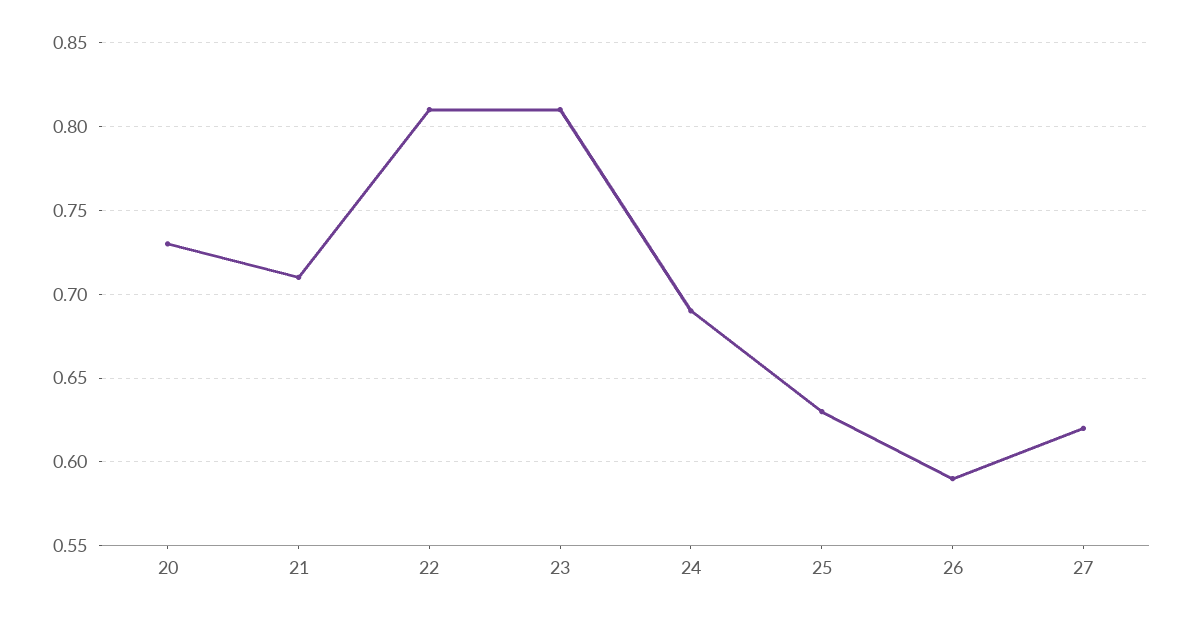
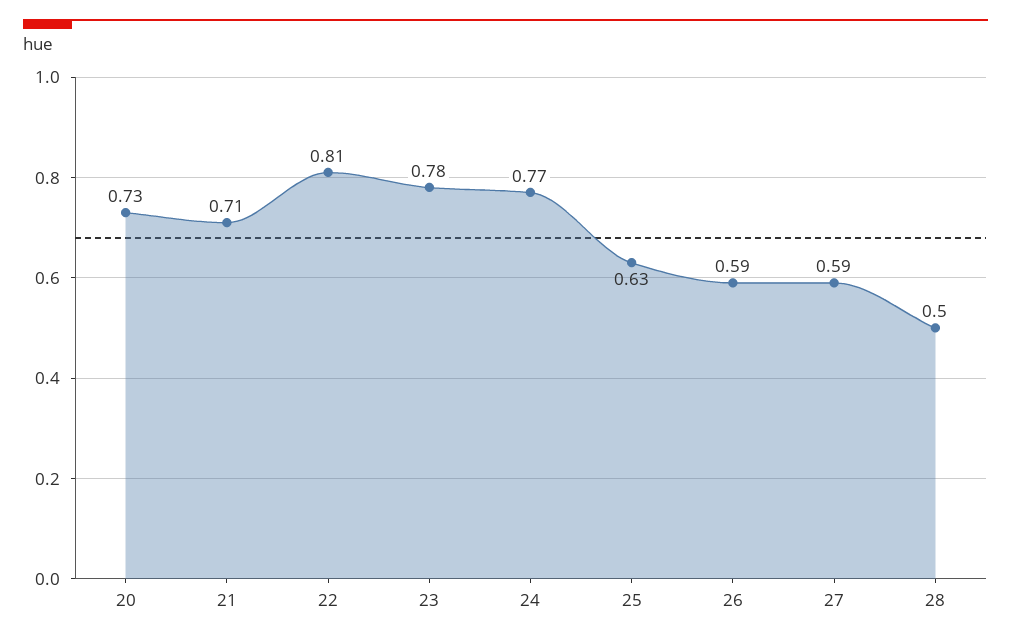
23: 0.81 -> 0.78
24: 0.69 -> 0.77
27: 0.62 -> 0.59
28: none -> 0.5

